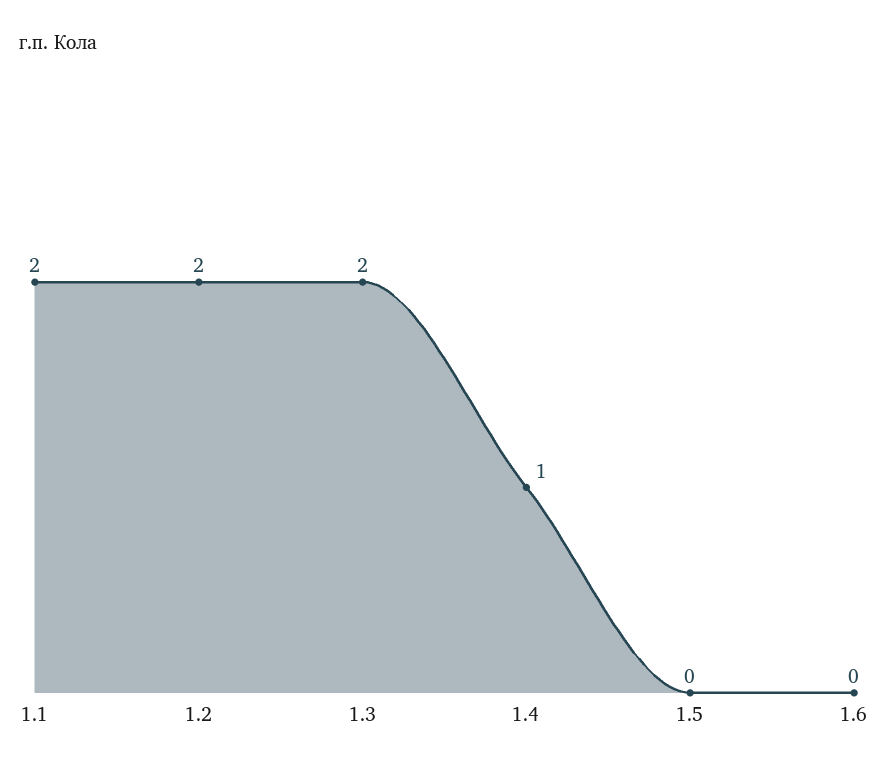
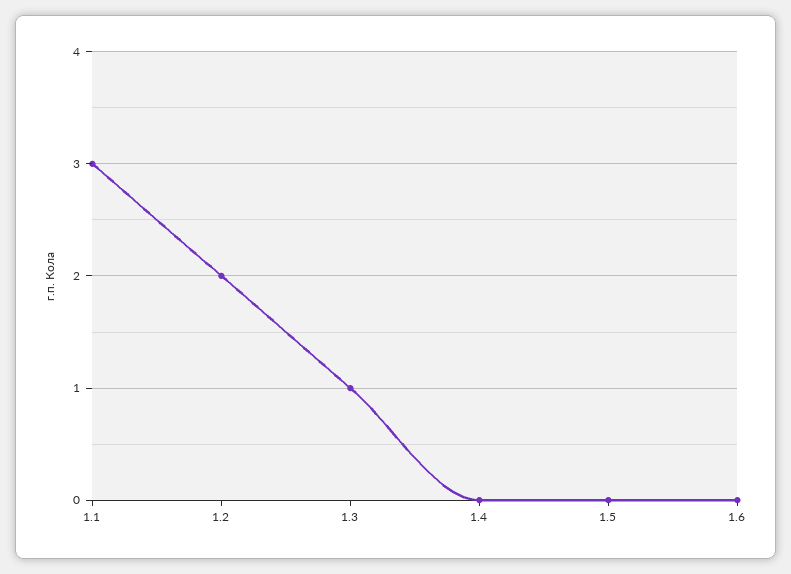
1.1: 2 -> 3
1.3: 2 -> 1
1.4: 1 -> 0

